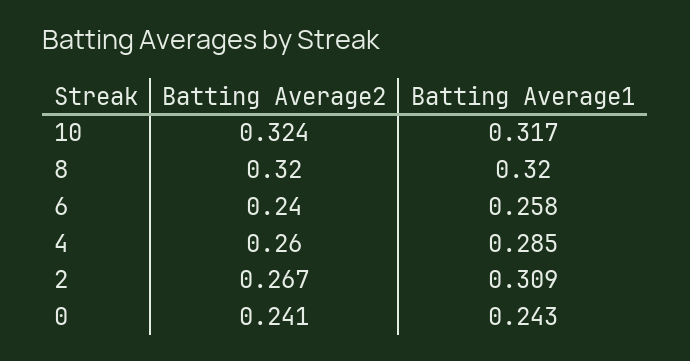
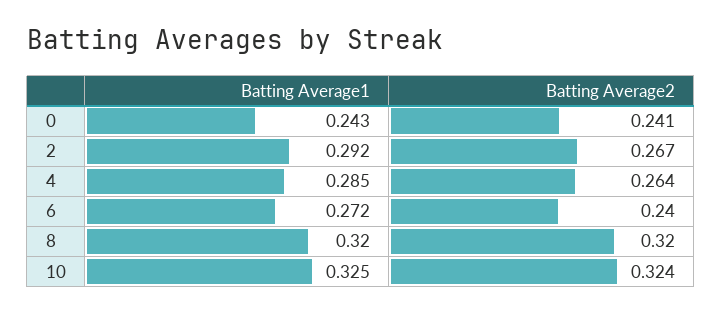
Batting Average1, 10: 0.317 -> 0.325
Batting Average1, 6: 0.258 -> 0.272
Batting Average2, 4: 0.26 -> 0.264
Batting Average1, 2: 0.309 -> 0.292

